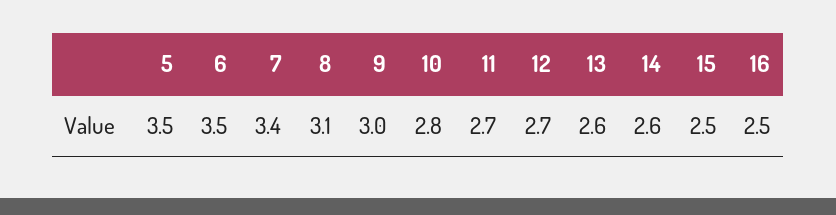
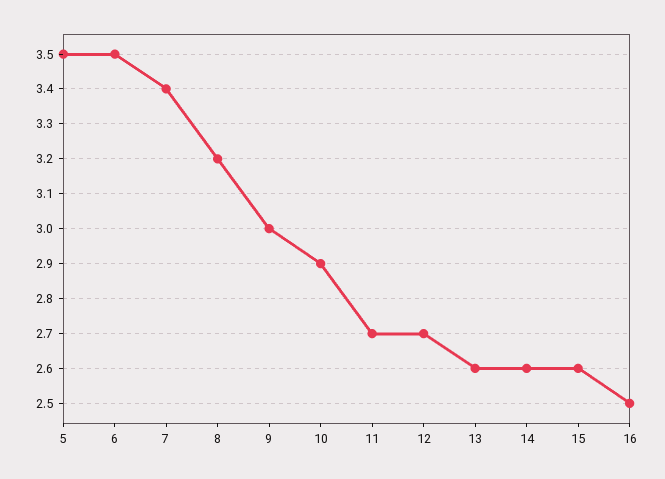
8: 3.1 -> 3.2
10: 2.8 -> 2.9
15: 2.5 -> 2.6

